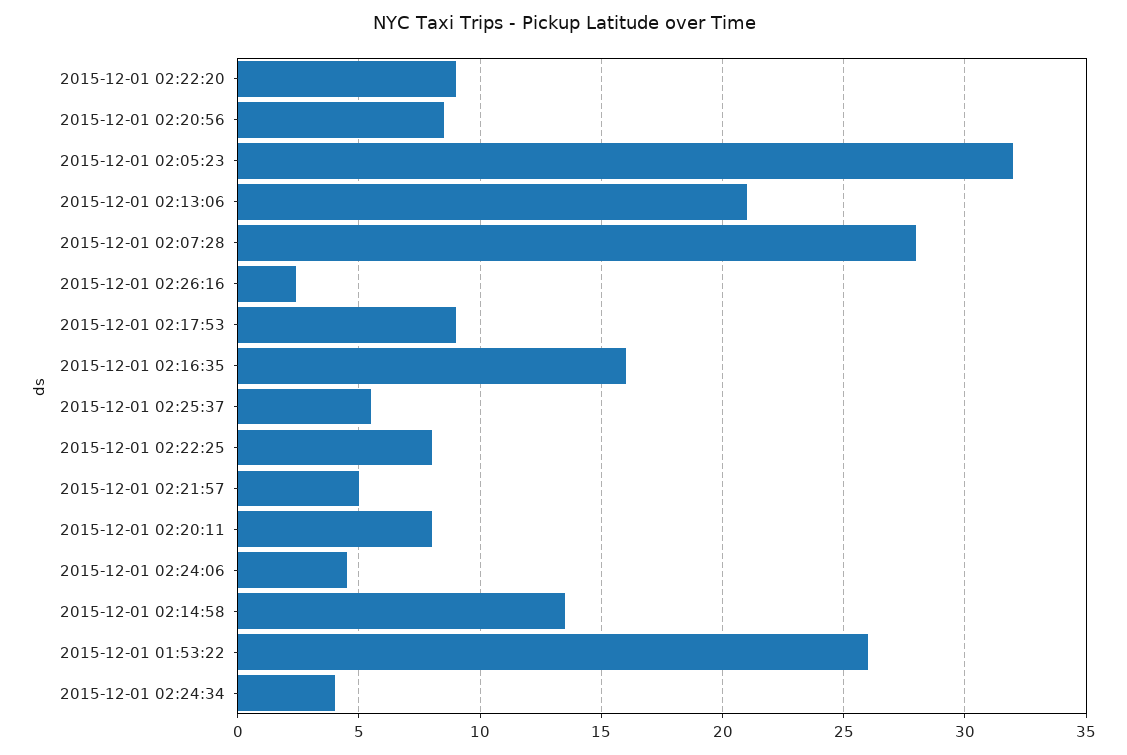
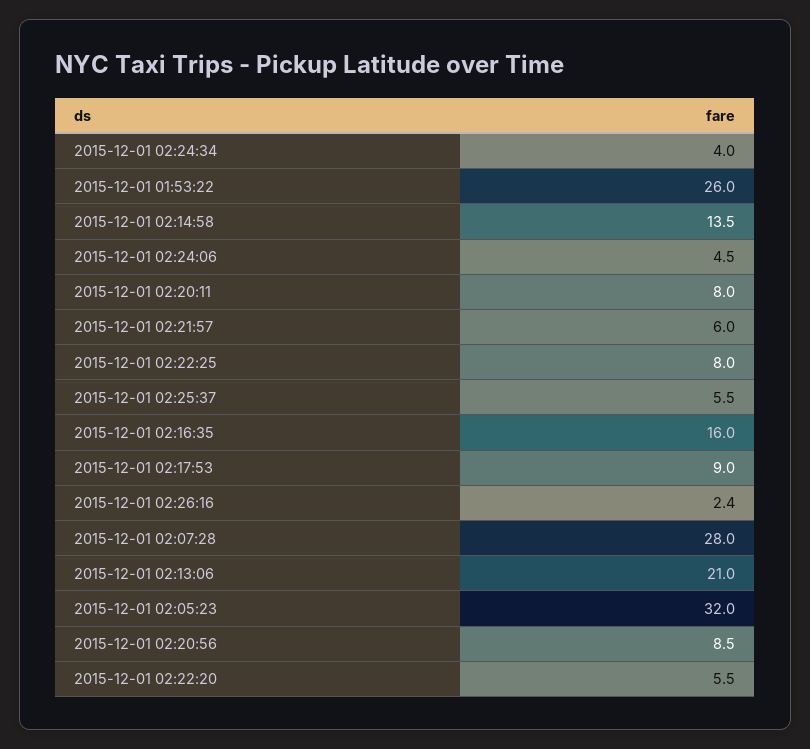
2015-12-01 02:22:20: 9 -> 5.5
2015-12-01 02:21:57: 5 -> 6

